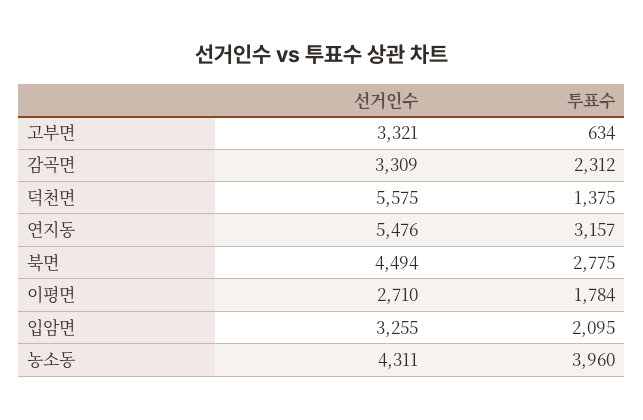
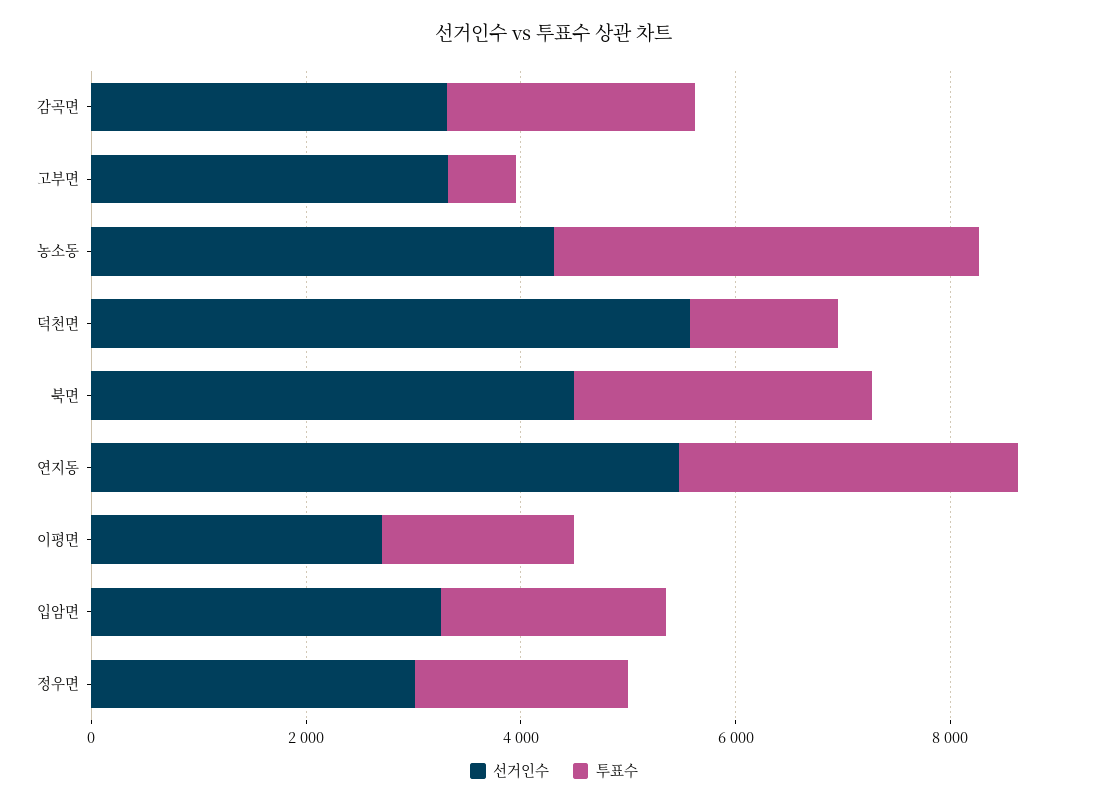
선거인수, 정우면: none -> 3000
투표수, 정우면: none -> 2000

